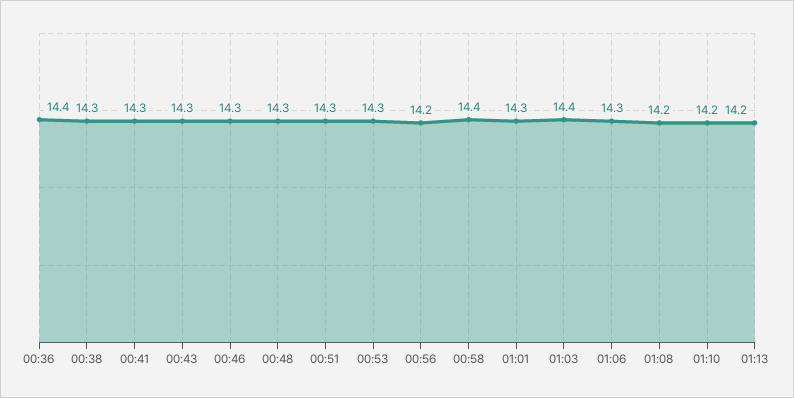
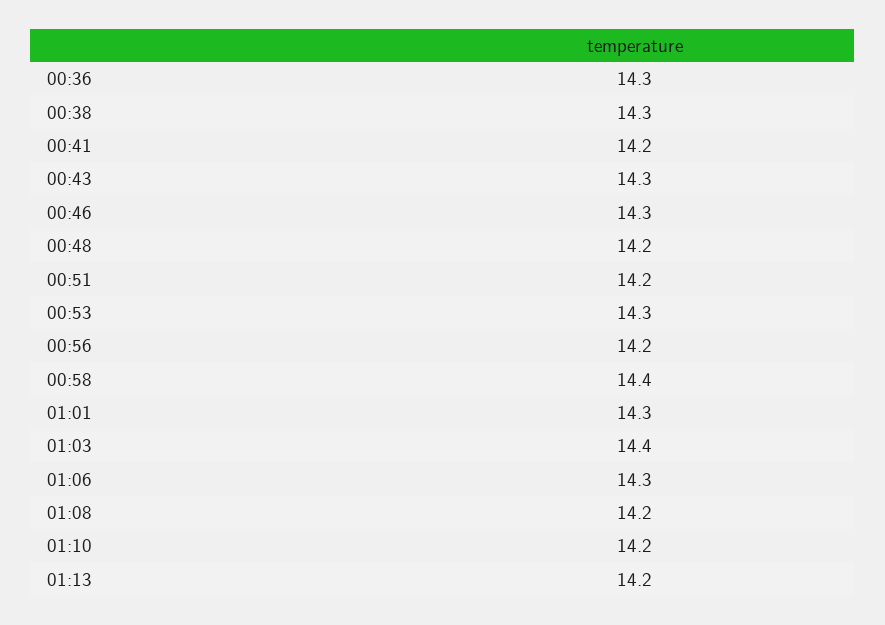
00:36: 14.4 -> 14.3
00:41: 14.3 -> 14.2
00:48: 14.3 -> 14.2
00:51: 14.3 -> 14.2

